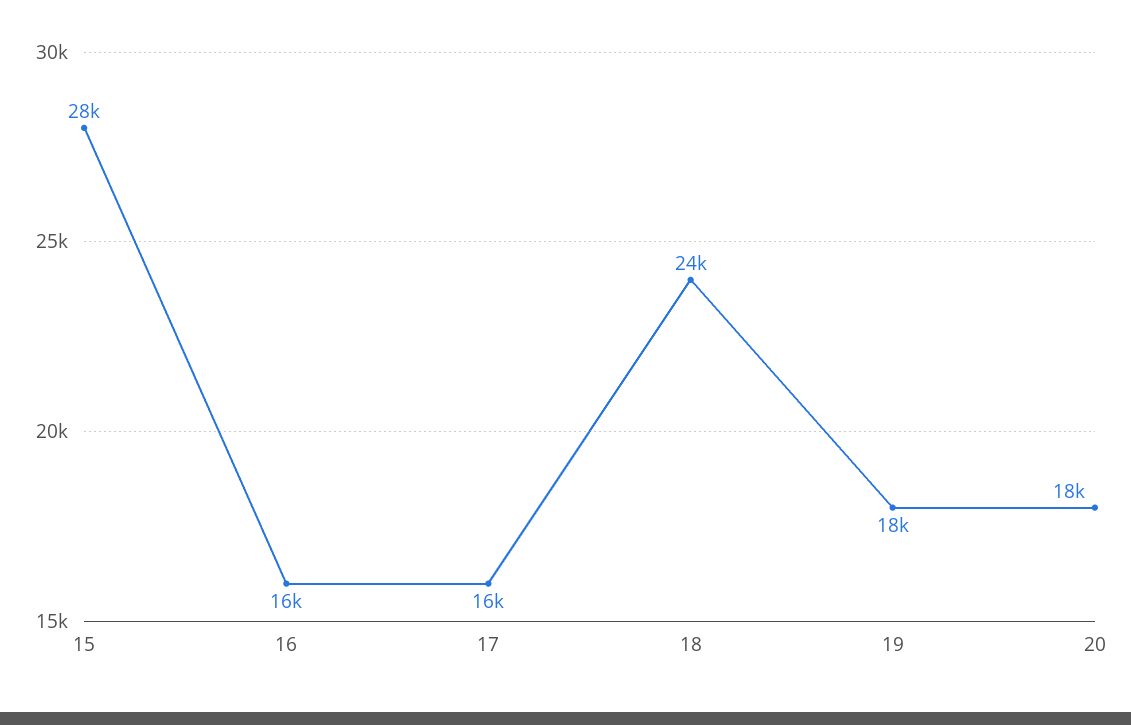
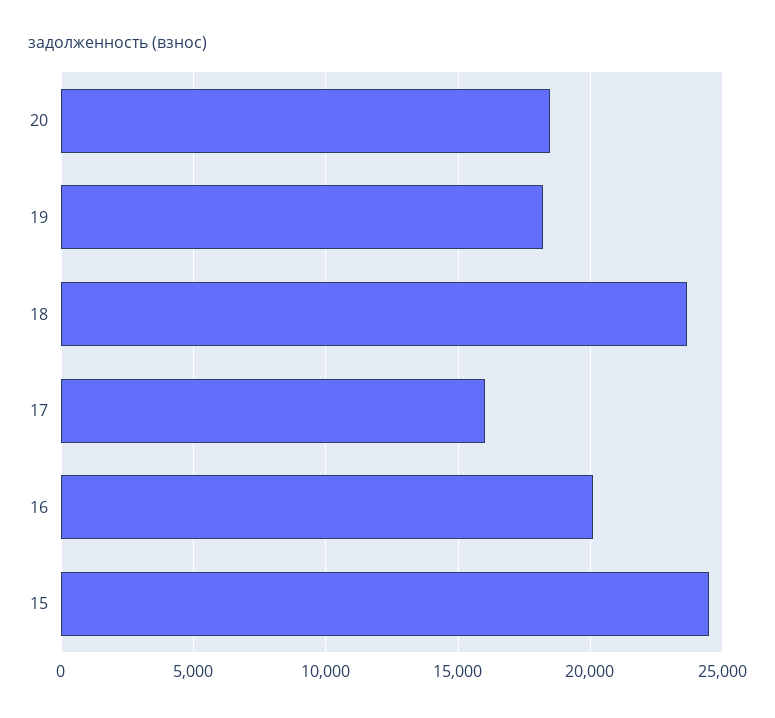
15: 28000 -> 24500
16: 16000 -> 20000

